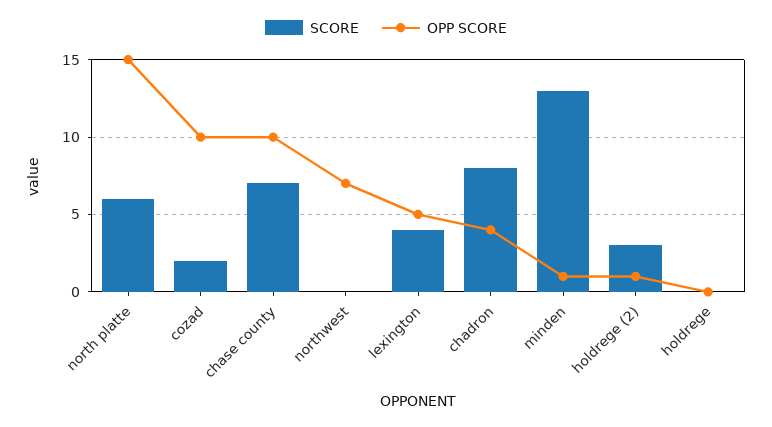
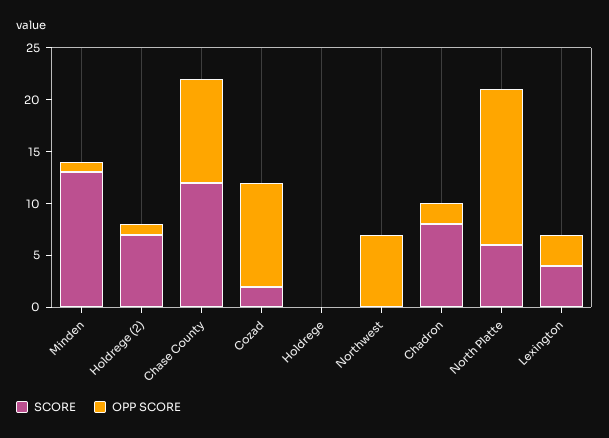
SCORE, chase county: 7 -> 12
OPP SCORE, lexington: 5 -> 3
OPP SCORE, chadron: 4 -> 2
SCORE, holdrege (2): 3 -> 7

